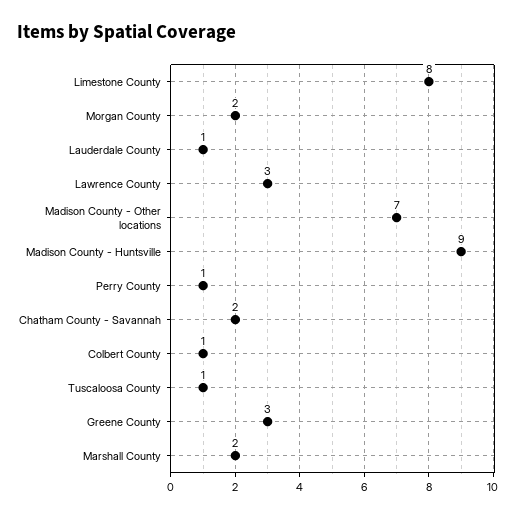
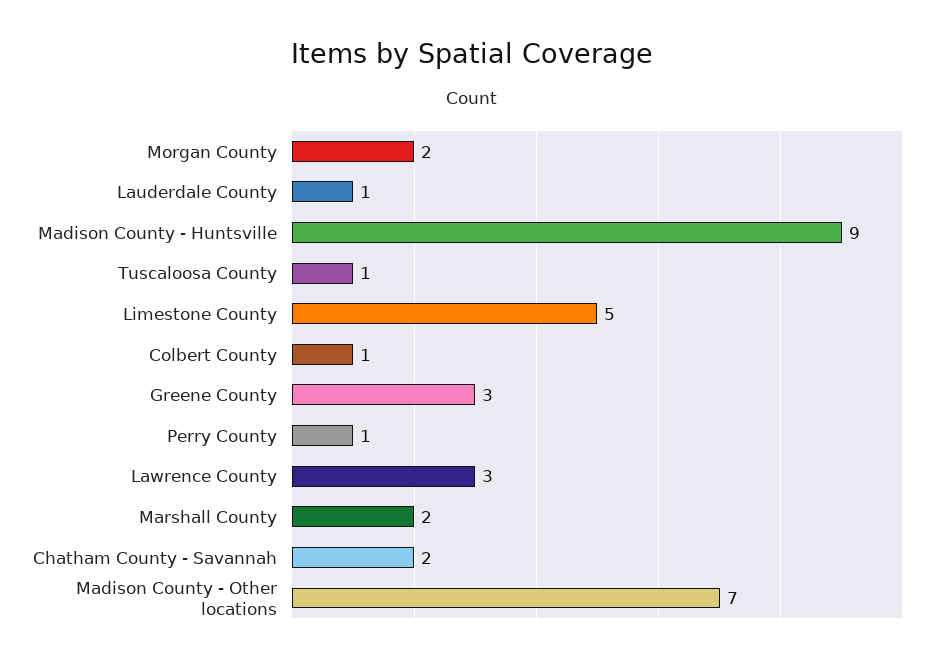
Limestone County: 8 -> 5

